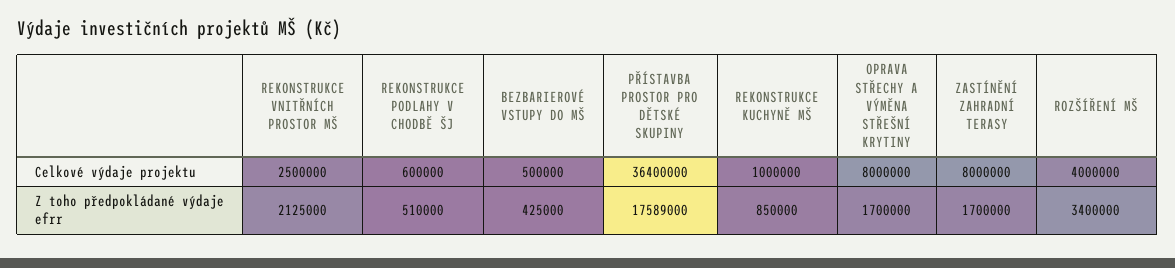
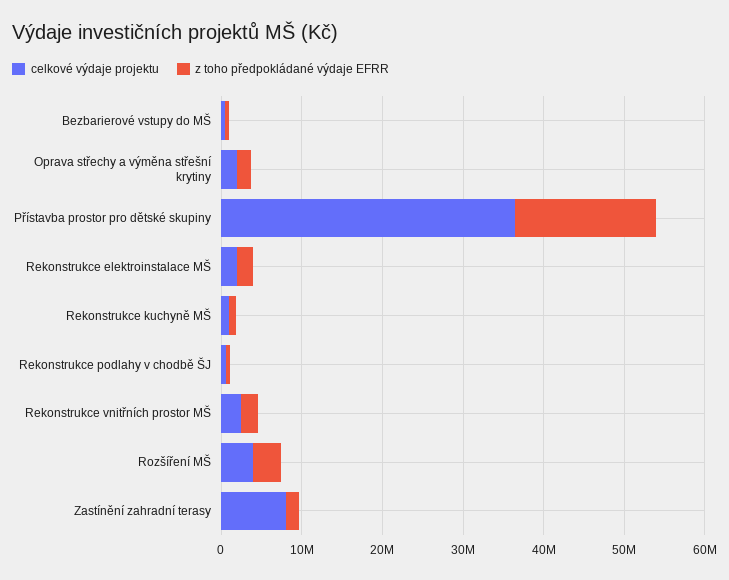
Celkové výdaje projektu, OPRAVA STŘECHY A VÝMĚNA STŘEŠNÍ KRYTINY: 8000000 -> 2000000
Celkové výdaje projektu, Rekonstrukce elektroinstalace MŠ: none -> 2000000
Z toho předpokládané výdaje efrr, Rekonstrukce elektroinstalace MŠ: none -> 2000000

